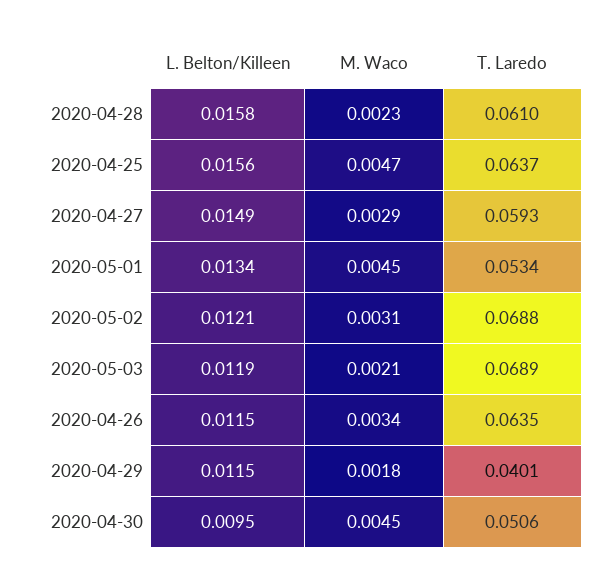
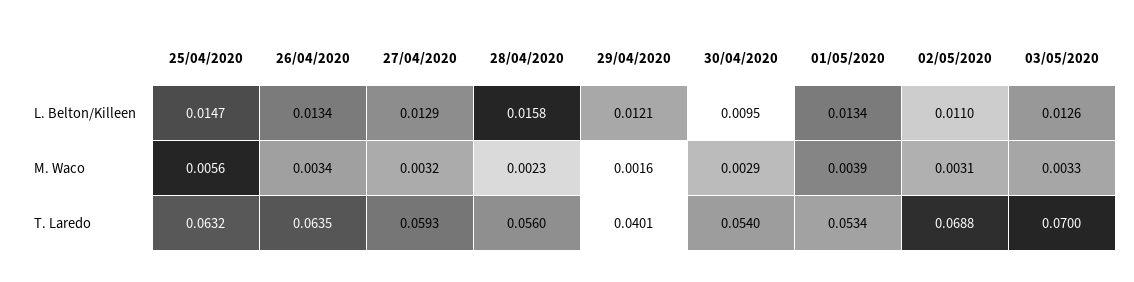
T. Laredo, 2020-04-28: 0.061 -> 0.056
L. Belton/Killeen, 2020-04-25: 0.0156 -> 0.0147
M. Waco, 2020-04-25: 0.0047 -> 0.0056
T. Laredo, 2020-04-25: 0.0637 -> 0.0632
L. Belton/Killeen, 2020-04-27: 0.0149 -> 0.0129
M. Waco, 2020-04-27: 0.0029 -> 0.0032
M. Waco, 2020-05-01: 0.0045 -> 0.0039
L. Belton/Killeen, 2020-05-02: 0.0121 -> 0.011
L. Belton/Killeen, 2020-05-03: 0.0119 -> 0.0126
M. Waco, 2020-05-03: 0.0021 -> 0.0033
T. Laredo, 2020-05-03: 0.0689 -> 0.07
L. Belton/Killeen, 2020-04-26: 0.0115 -> 0.0134
L. Belton/Killeen, 2020-04-29: 0.0115 -> 0.0121
M. Waco, 2020-04-29: 0.0018 -> 0.0016
M. Waco, 2020-04-30: 0.0045 -> 0.0029
T. Laredo, 2020-04-30: 0.0506 -> 0.054

